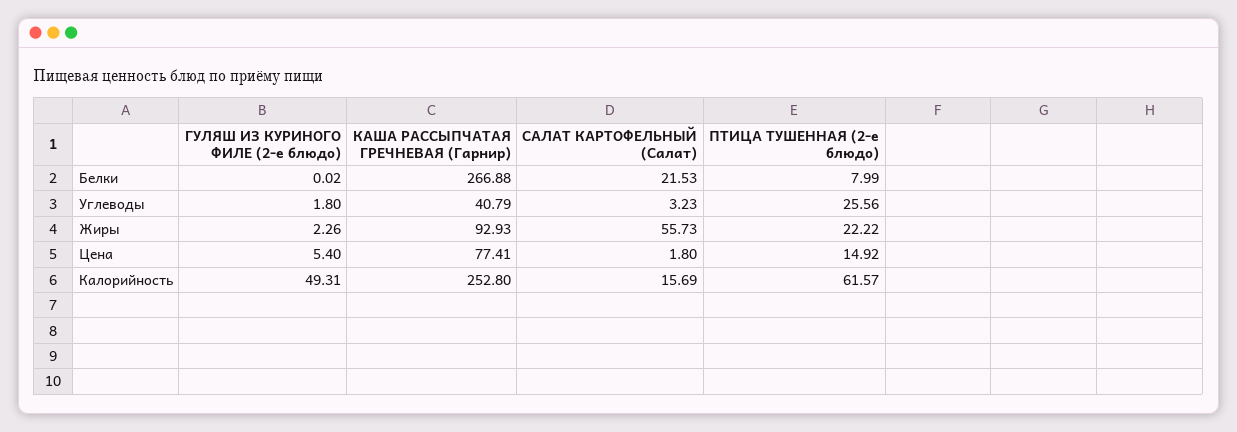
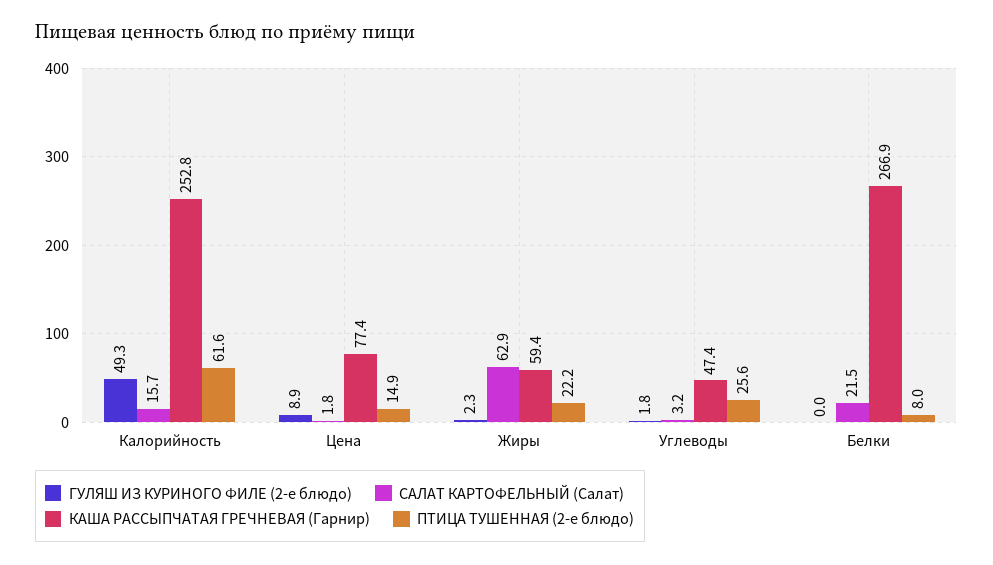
КАША РАССЫПЧАТАЯ ГРЕЧНЕВАЯ (Гарнир), Углеводы: 40.79 -> 47.4
КАША РАССЫПЧАТАЯ ГРЕЧНЕВАЯ (Гарнир), Жиры: 92.93 -> 59.4
САЛАТ КАРТОФЕЛЬНЫЙ (Салат), Жиры: 55.73 -> 62.9
ГУЛЯШ ИЗ КУРИНОГО ФИЛЕ (2-е блюдо), Цена: 5.4 -> 8.9

